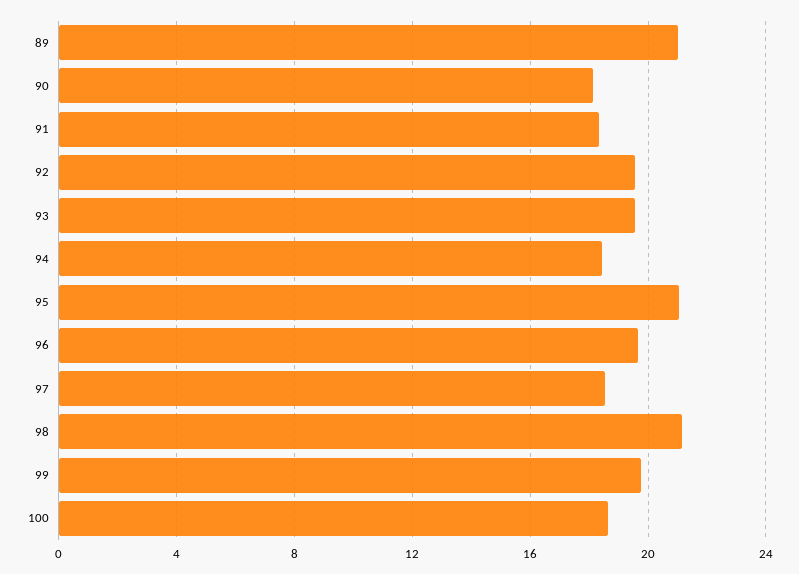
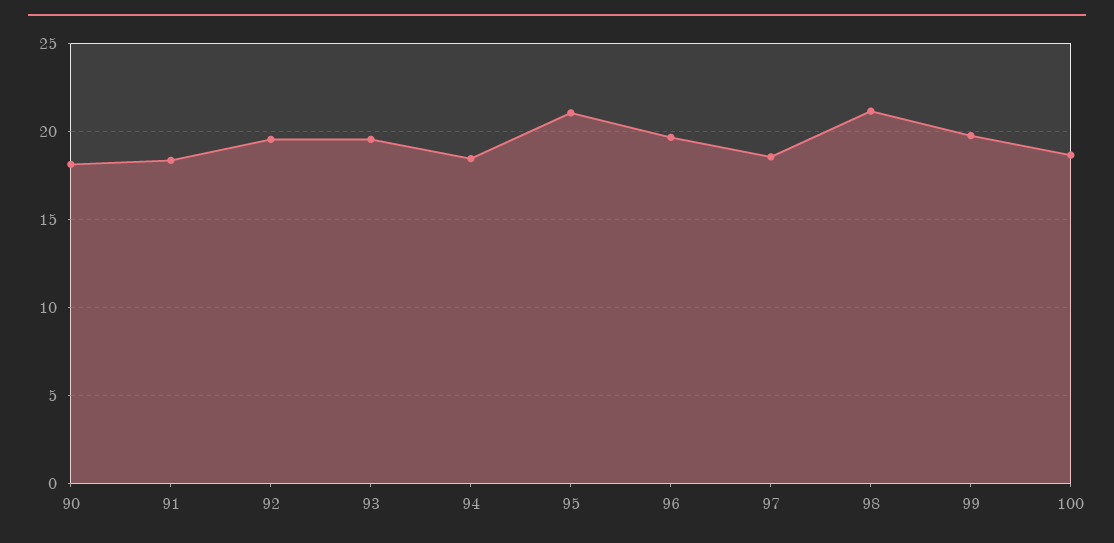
89: 21 -> none

